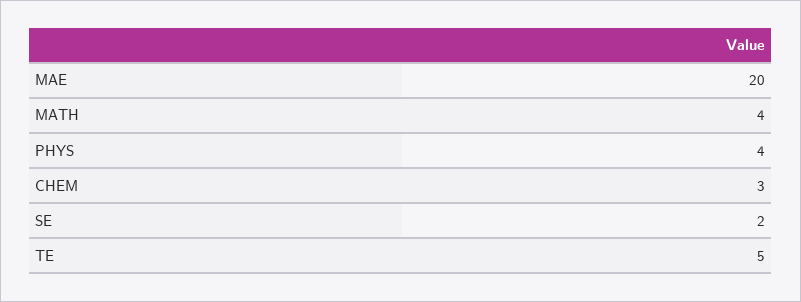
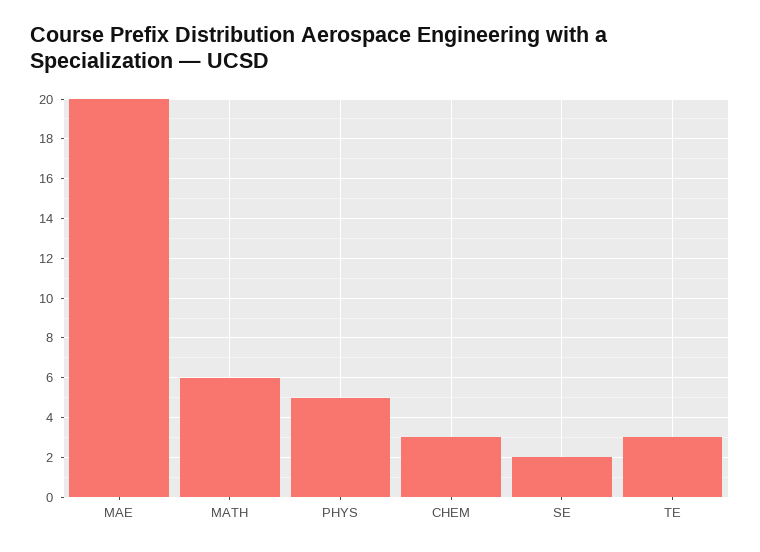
MATH: 4 -> 6
PHYS: 4 -> 5
TE: 5 -> 3

